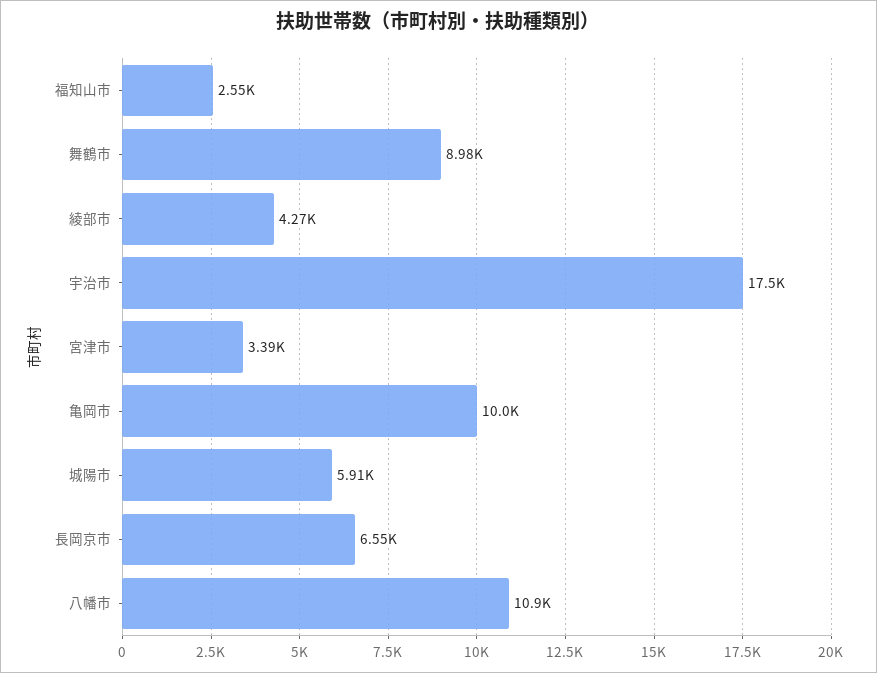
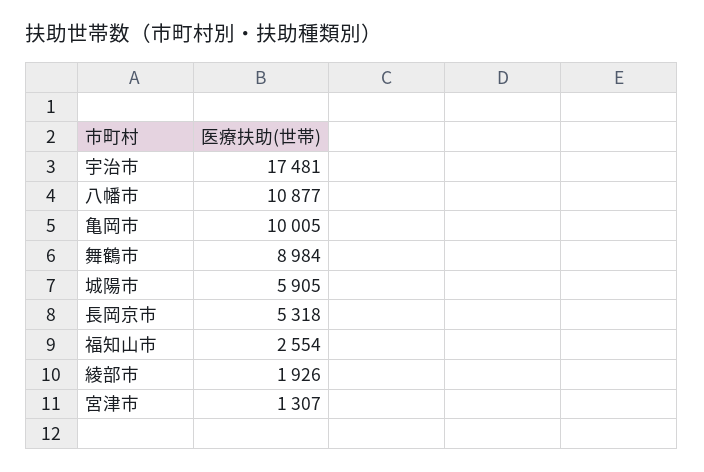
綾部市: 4270 -> 1926
宮津市: 3390 -> 1307
長岡京市: 6550 -> 5318

